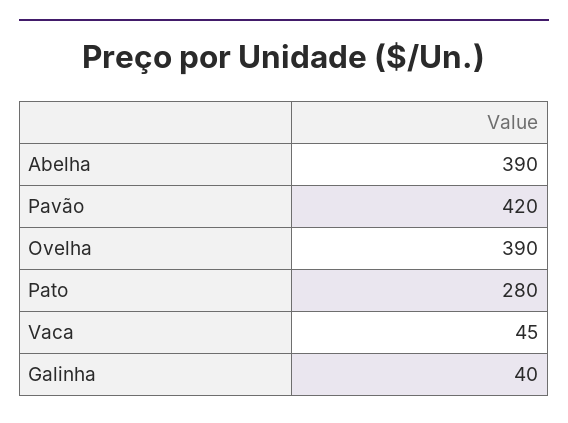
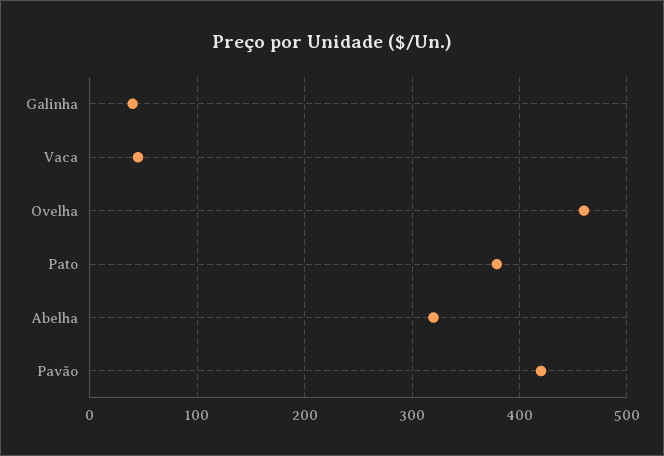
Abelha: 390 -> 320
Ovelha: 390 -> 460
Pato: 280 -> 380

